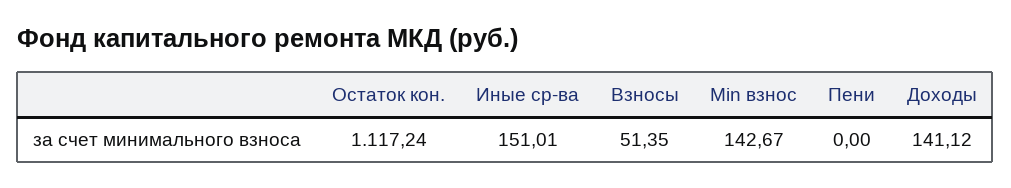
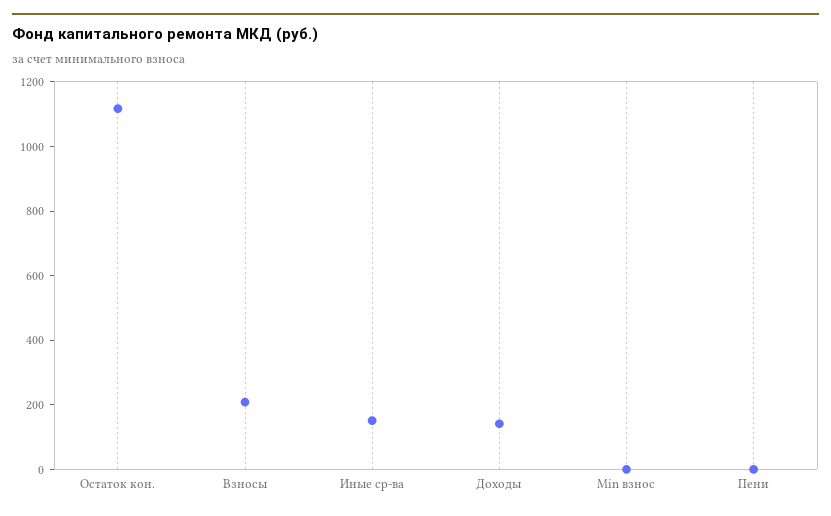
Взносы: 51.35 -> 200
Min взнос: 142.67 -> 0

